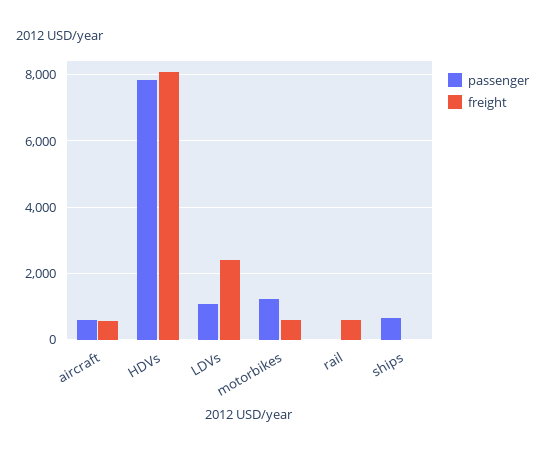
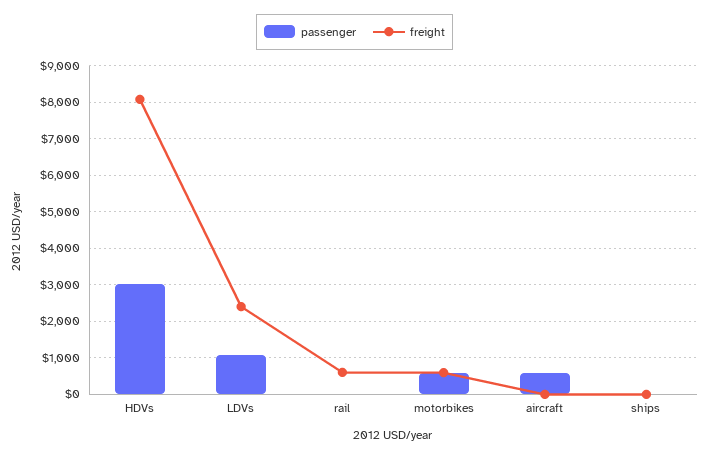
freight, aircraft: 600 -> 0
passenger, HDVs: 7800 -> 3000
passenger, motorbikes: 1200 -> 600
passenger, ships: 600 -> 0

